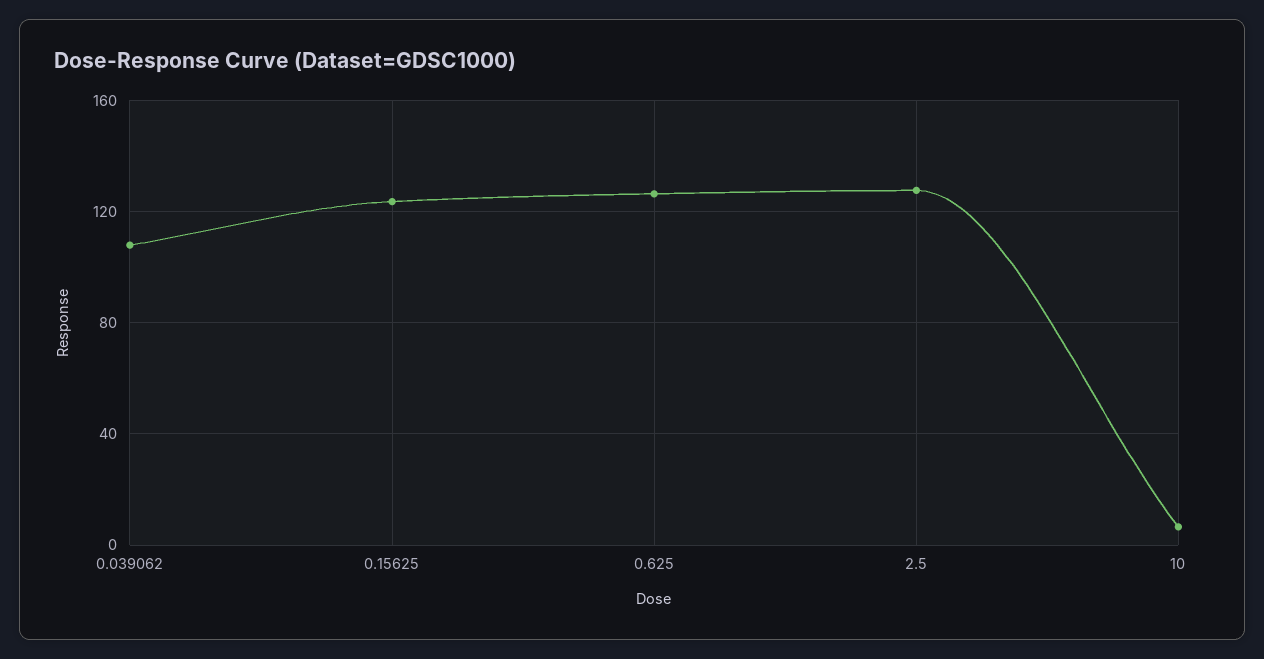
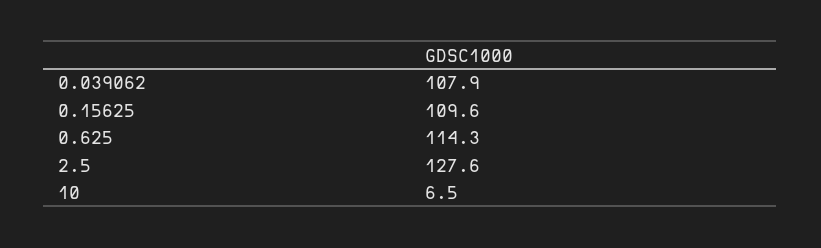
0.15625: 125 -> 109.6
0.625: 125 -> 114.3

